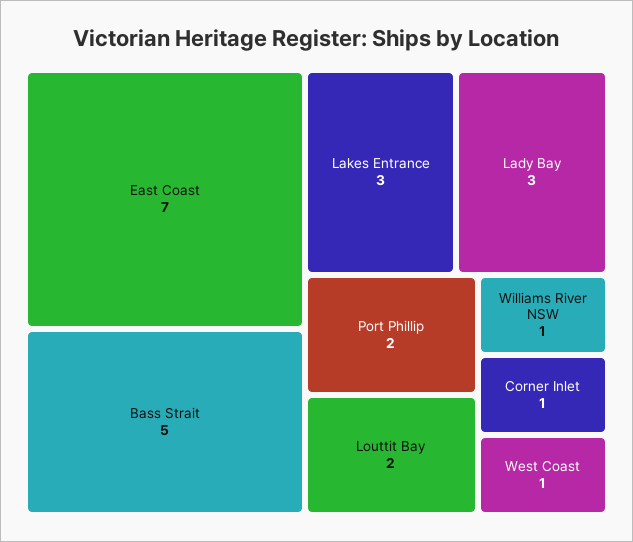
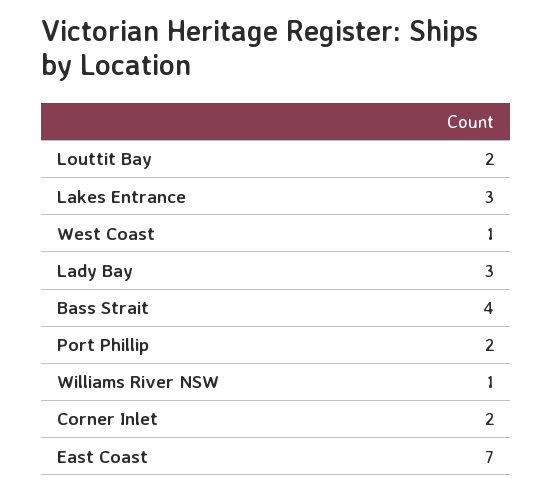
Bass Strait: 5 -> 4
Corner Inlet: 1 -> 2

